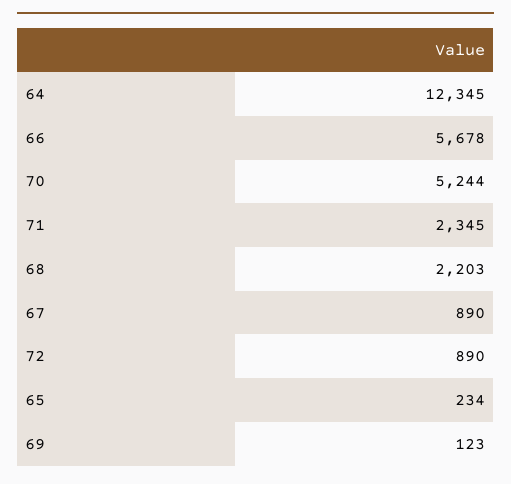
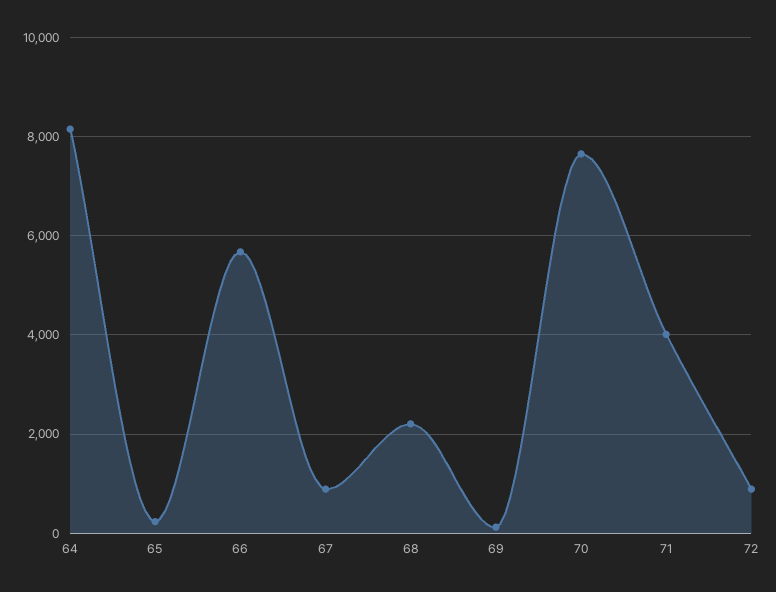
64: 12345 -> 8200
70: 5244 -> 7600
71: 2345 -> 4000

